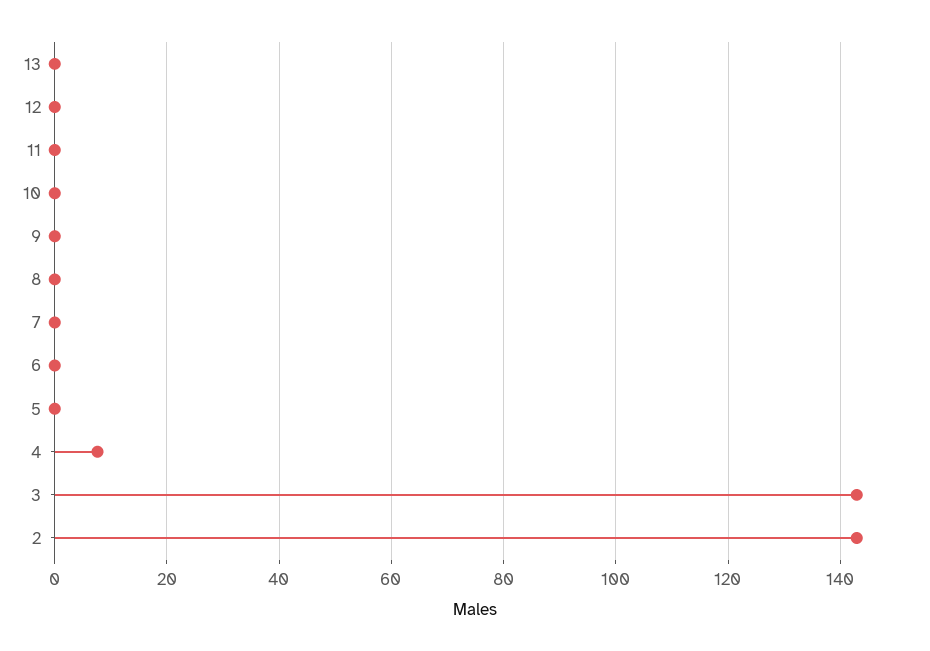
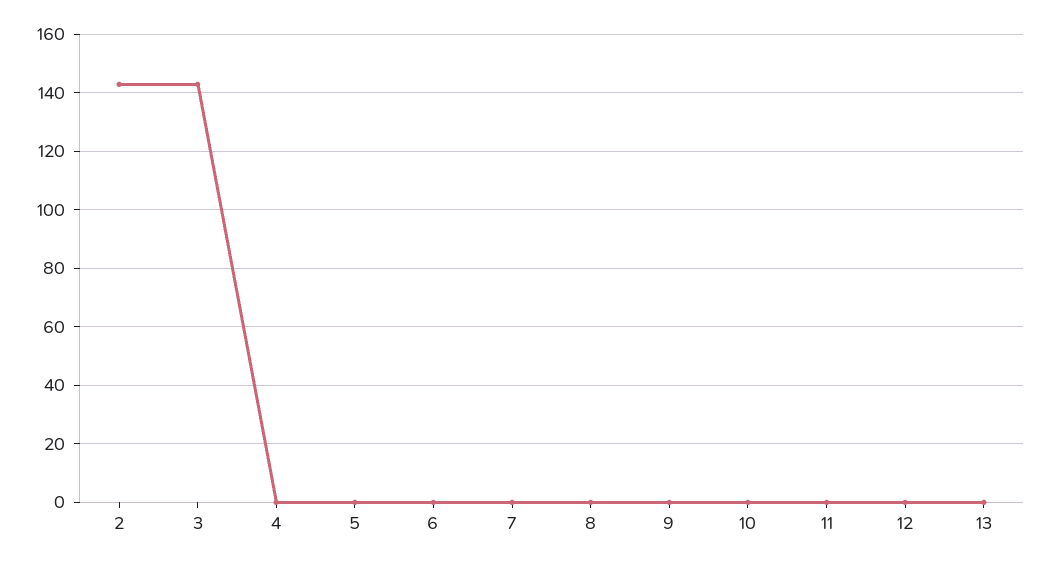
4: 8 -> 0

